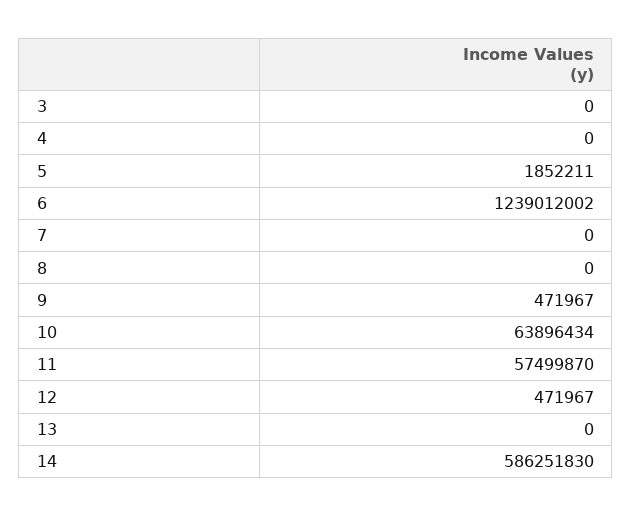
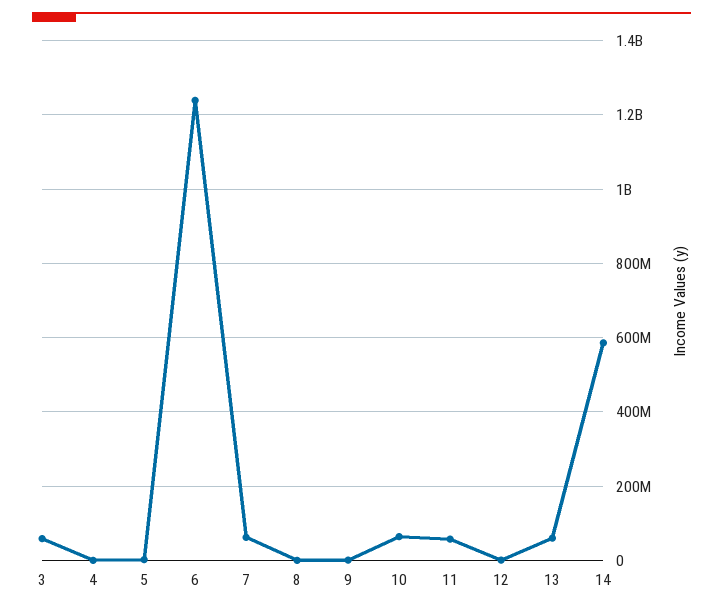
3: 0 -> 60000000
7: 0 -> 60000000
13: 0 -> 60000000

